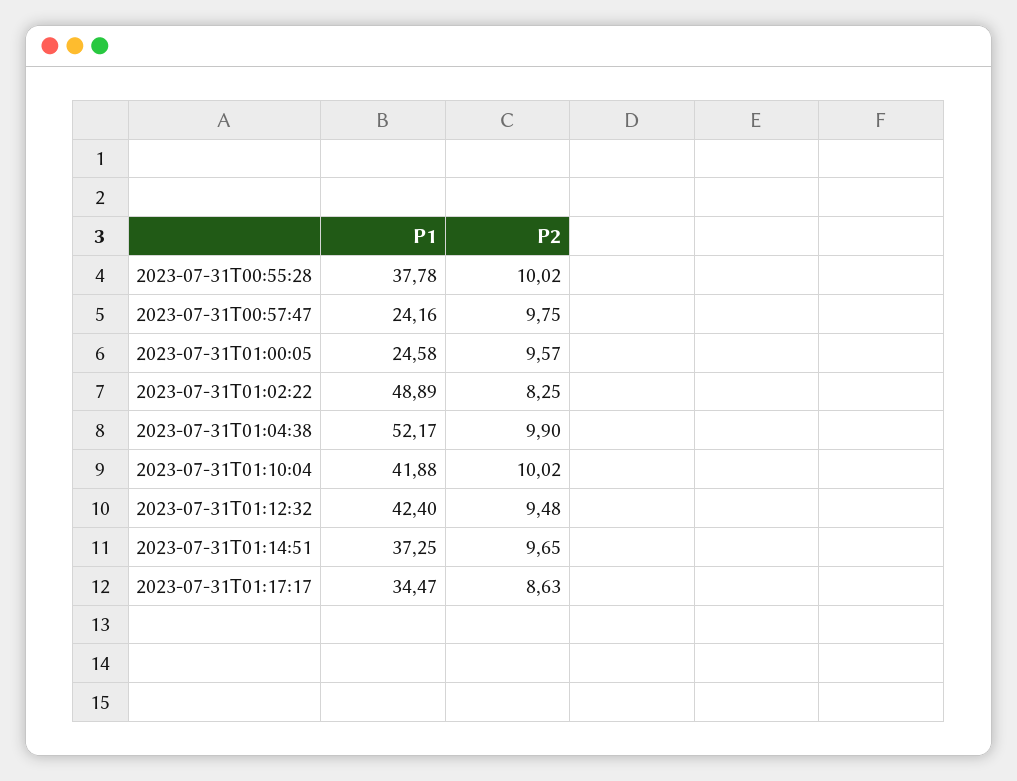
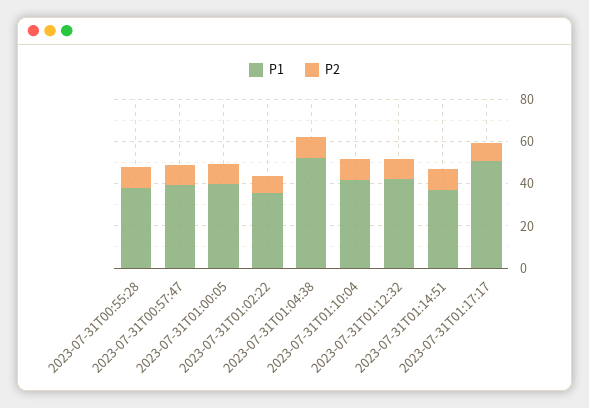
P1, 2023-07-31T00:57:47: 24.16 -> 40
P1, 2023-07-31T01:00:05: 24.58 -> 40
P1, 2023-07-31T01:02:22: 48.89 -> 35
P1, 2023-07-31T01:17:17: 34.47 -> 50

